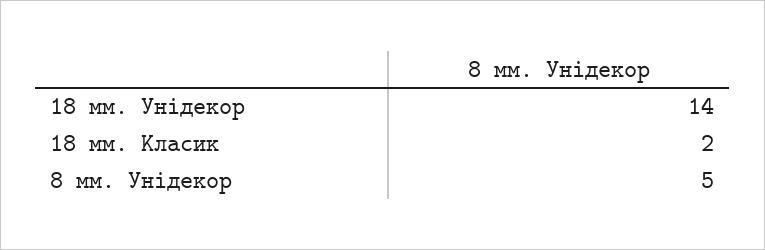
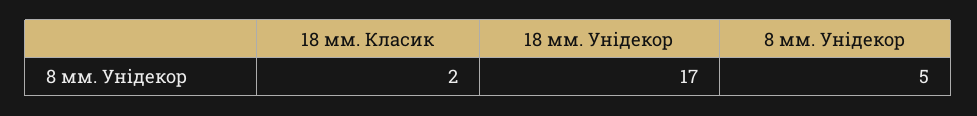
18 мм. Унідекор: 14 -> 17

